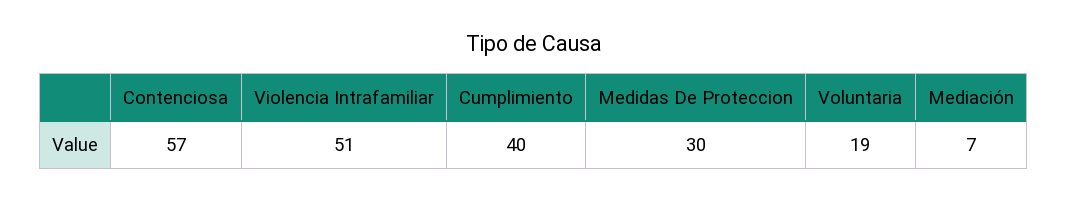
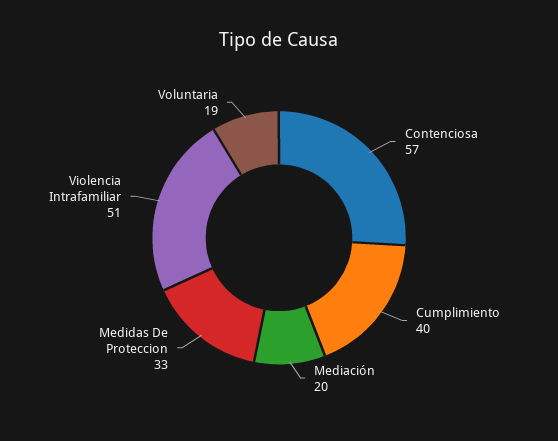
Medidas De Proteccion: 30 -> 33
Mediación: 7 -> 20

